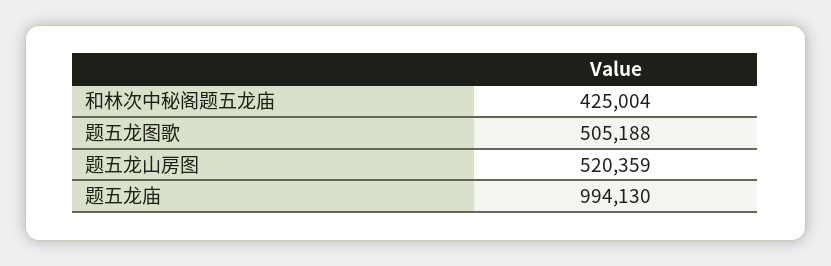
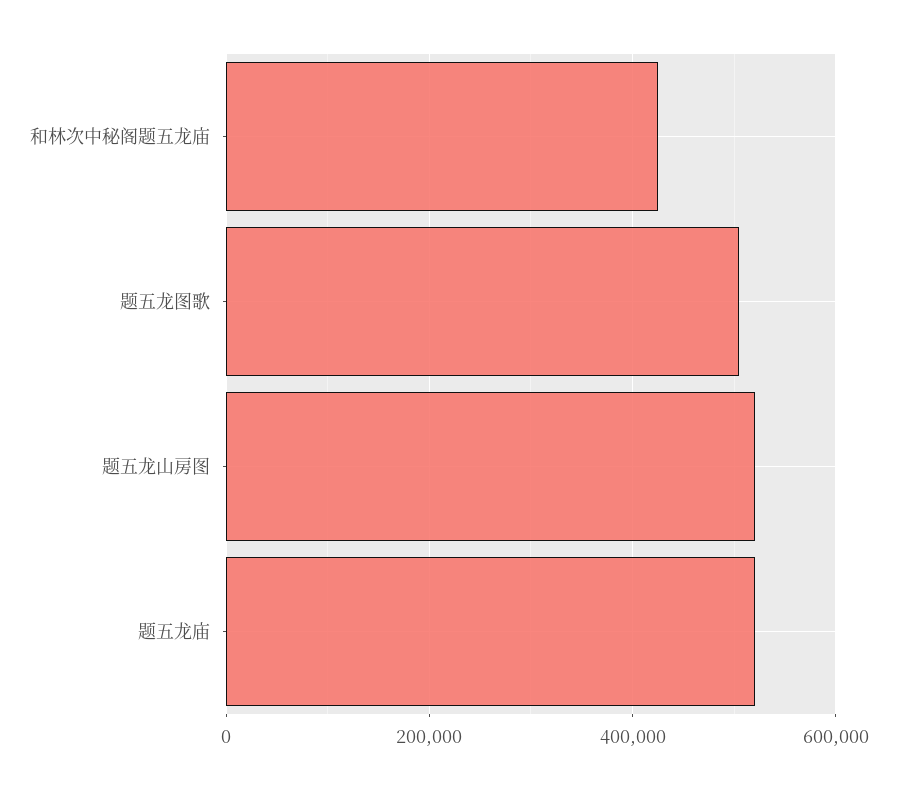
题五龙庙: 994130 -> 520000

